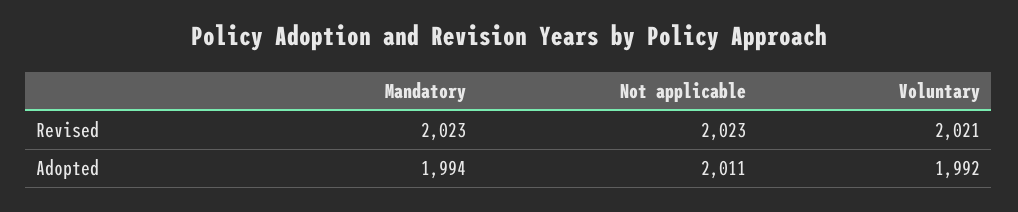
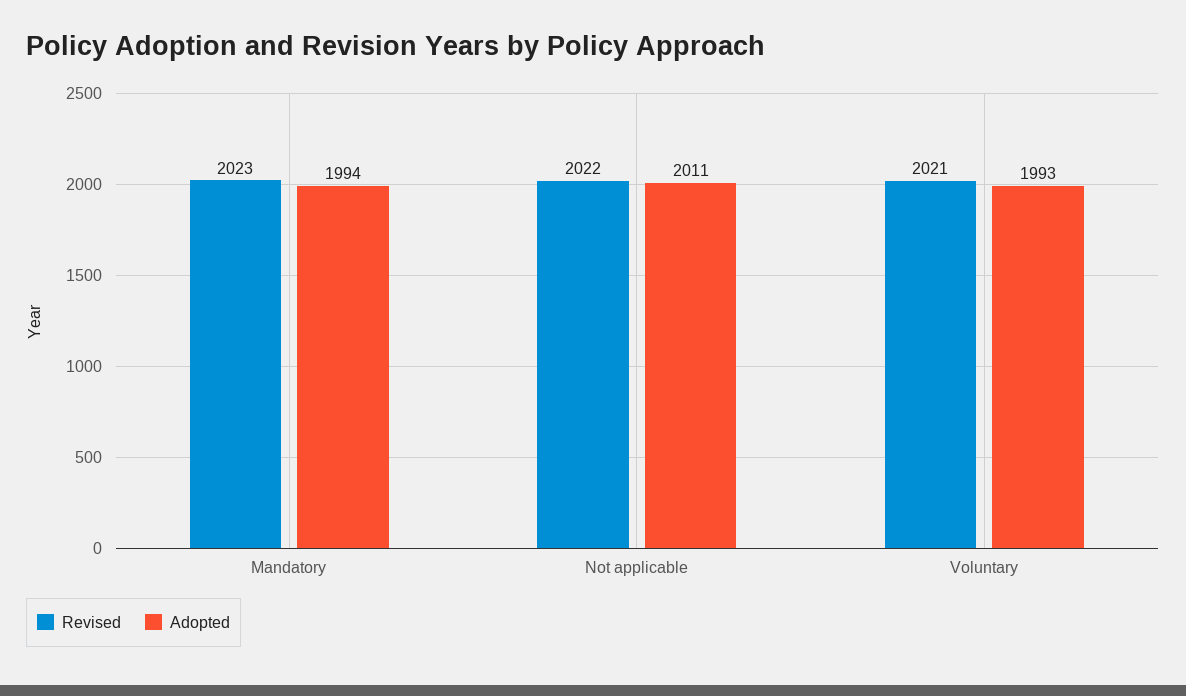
Revised, Not applicable: 2023 -> 2022
Adopted, Voluntary: 1992 -> 1993

